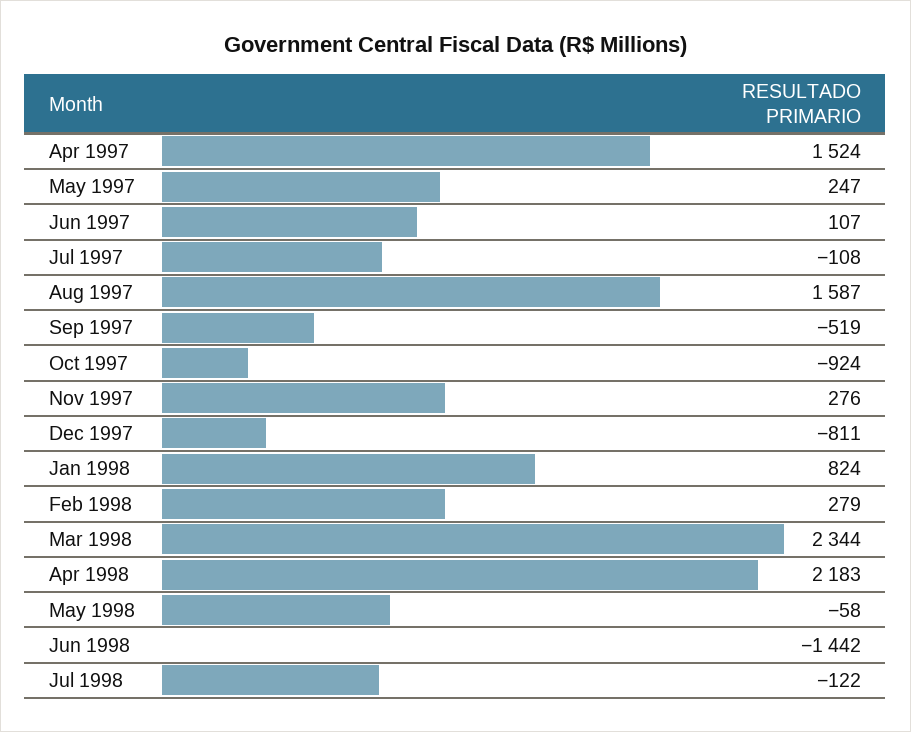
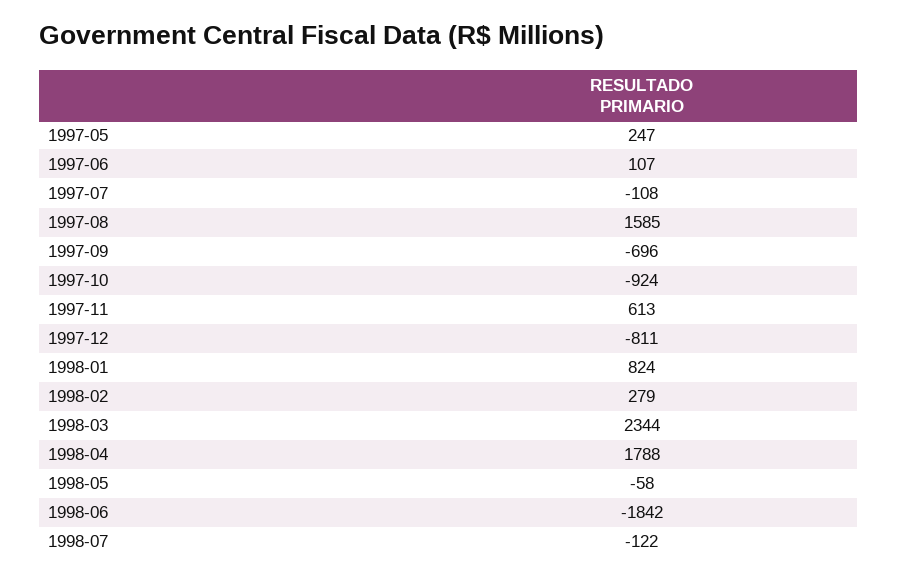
Apr 1997: 1524 -> none
Aug 1997: 1587 -> 1585
Sep 1997: -519 -> -696
Nov 1997: 276 -> 613
Apr 1998: 2183 -> 1788
Jun 1998: -1442 -> -1842

